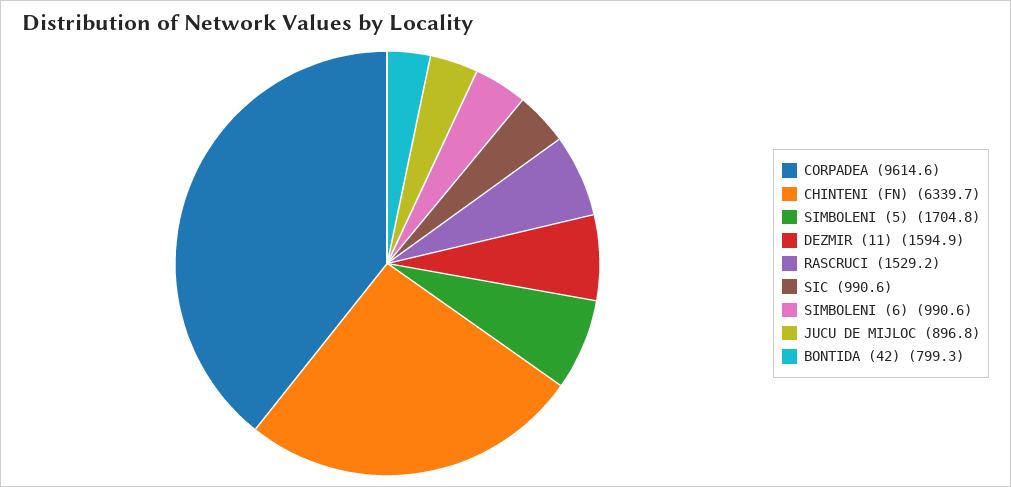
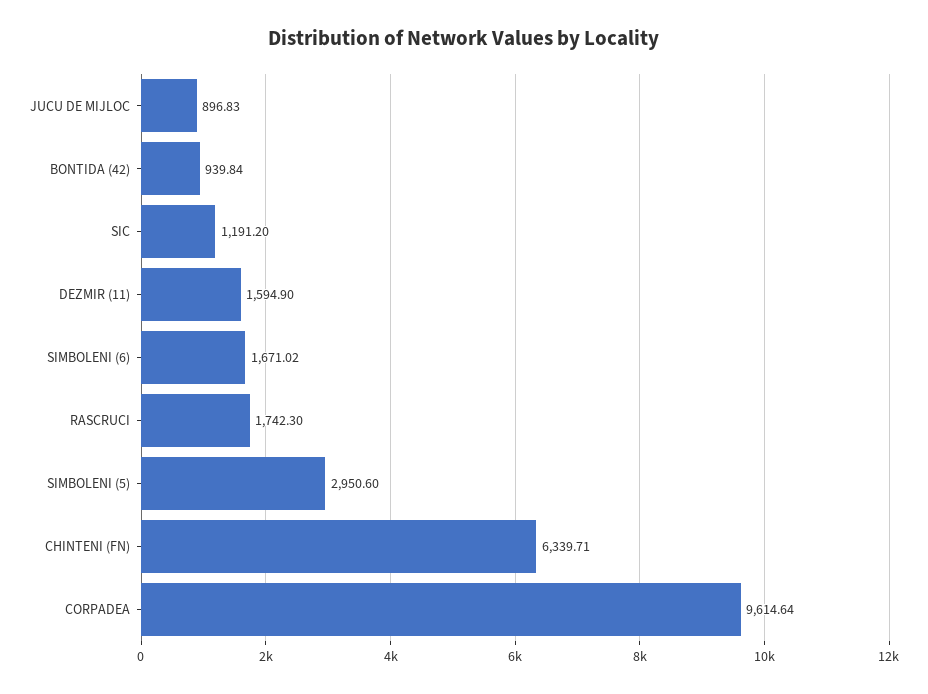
SIMBOLENI (5): 1704.8 -> 2950.6
RASCRUCI: 1529.2 -> 1742.3
SIC: 990.6 -> 1191.2
SIMBOLENI (6): 990.6 -> 1671.02
BONTIDA (42): 799.3 -> 939.84

